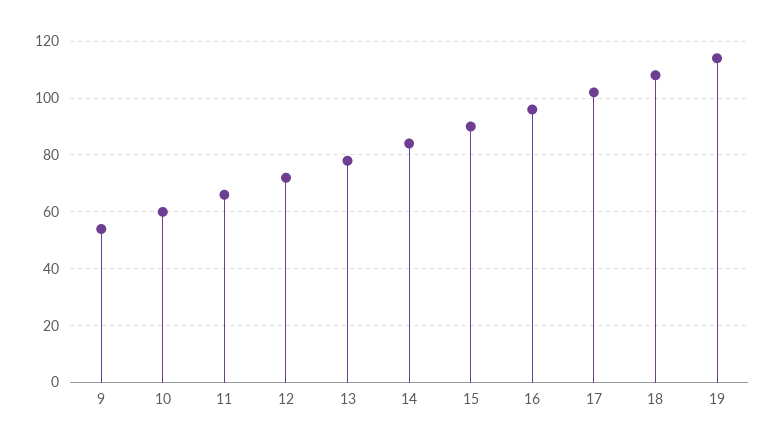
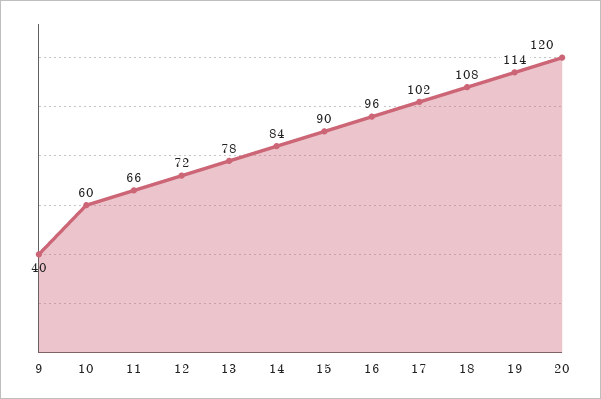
9: 55 -> 40
20: none -> 120

